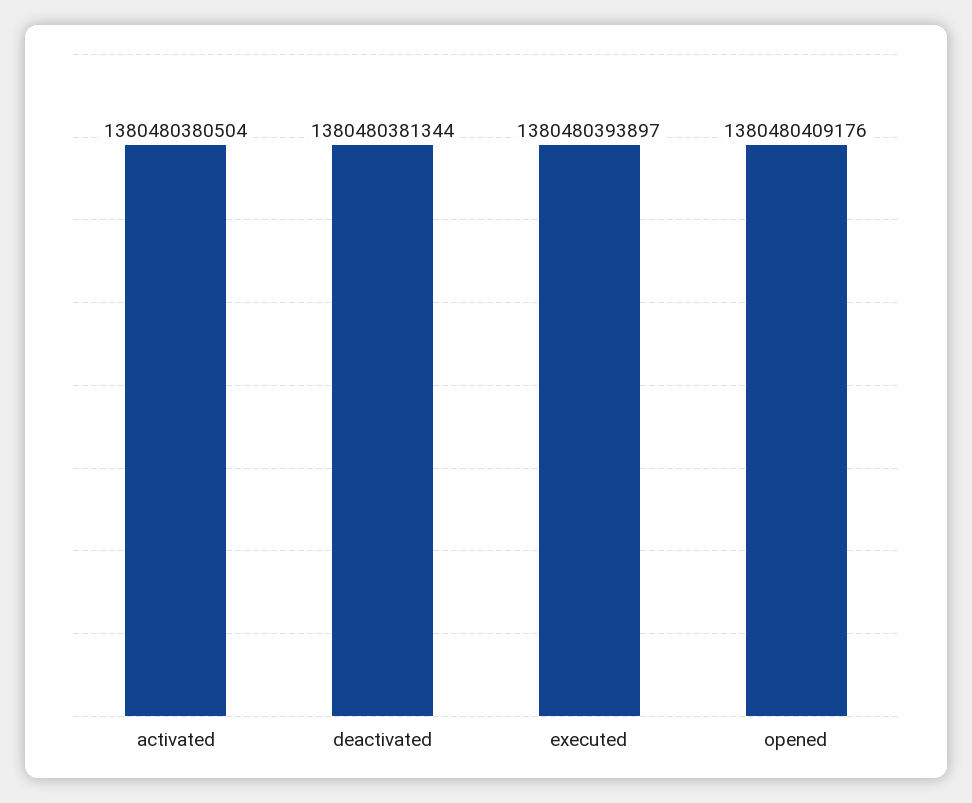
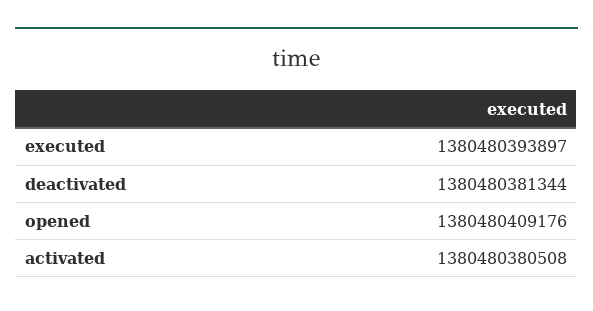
activated: 1380480380504 -> 1380480380508

